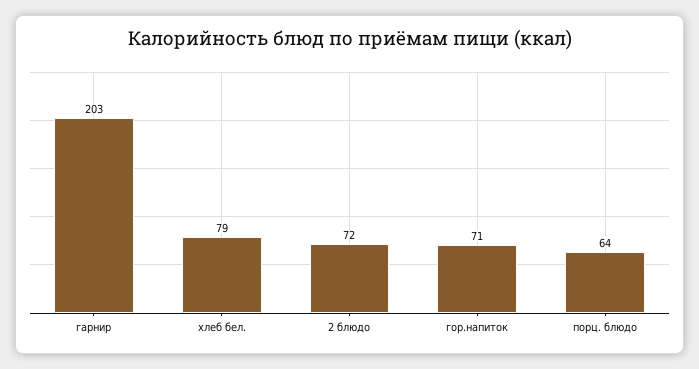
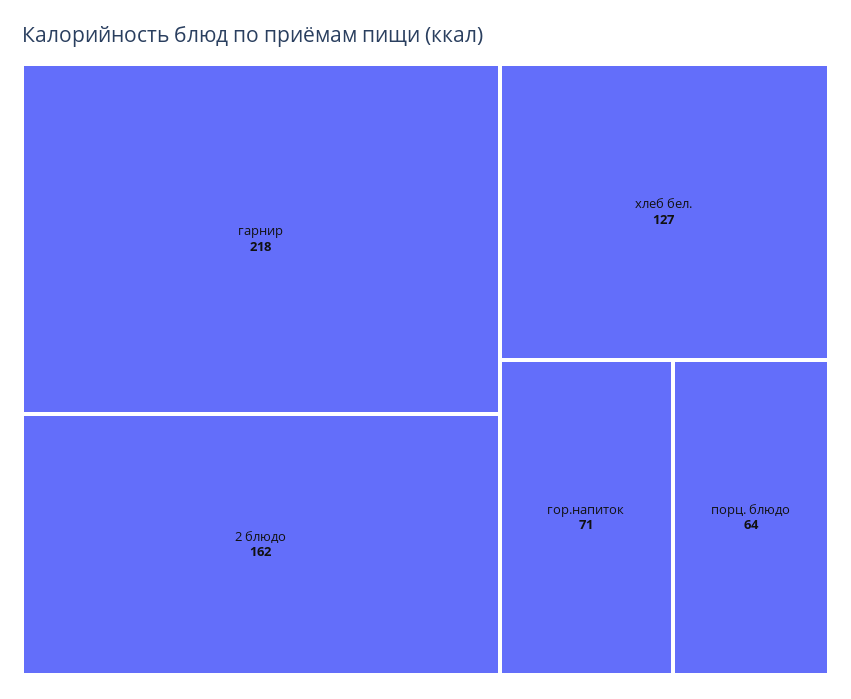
гарнир: 203 -> 218
хлеб бел.: 79 -> 127
2 блюдо: 72 -> 162

